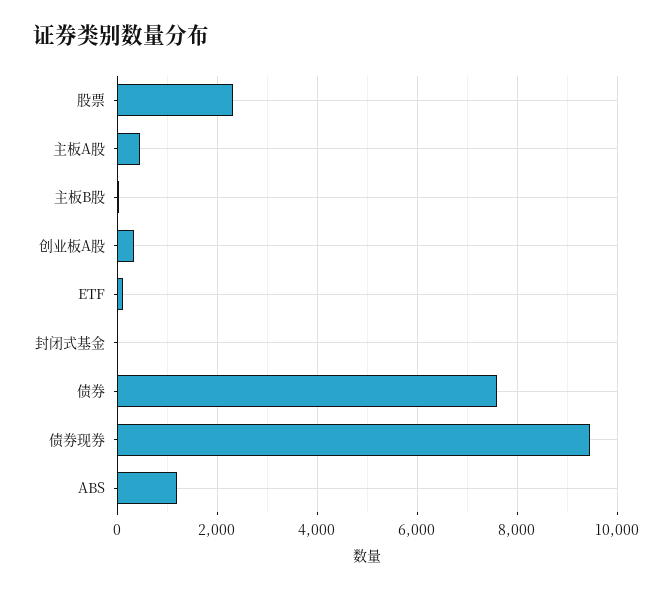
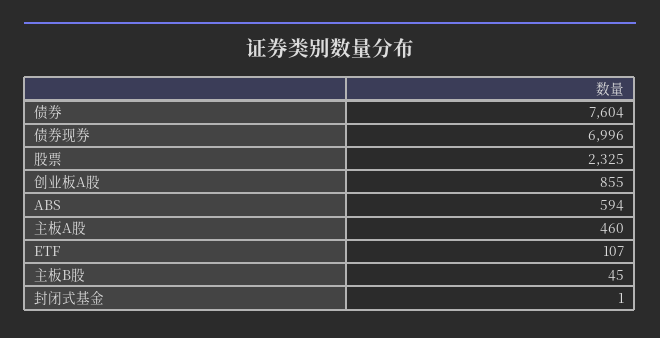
创业板A股: 400 -> 855
债券现券: 9400 -> 6996
ABS: 1200 -> 594

